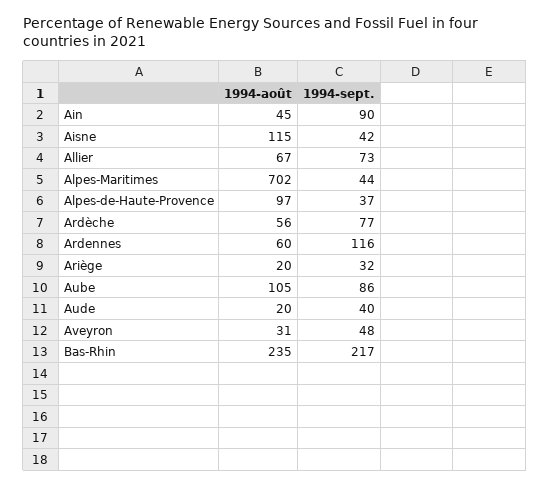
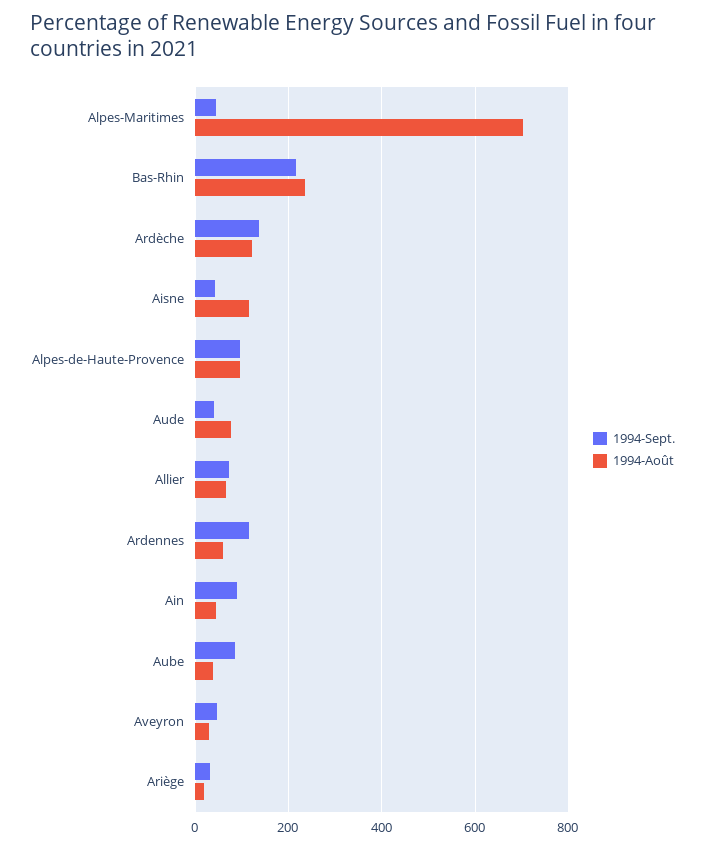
1994-sept., Alpes-de-Haute-Provence: 37 -> 100
1994-août, Ardèche: 56 -> 120
1994-sept., Ardèche: 77 -> 140
1994-août, Aube: 105 -> 40
1994-août, Aude: 20 -> 80

